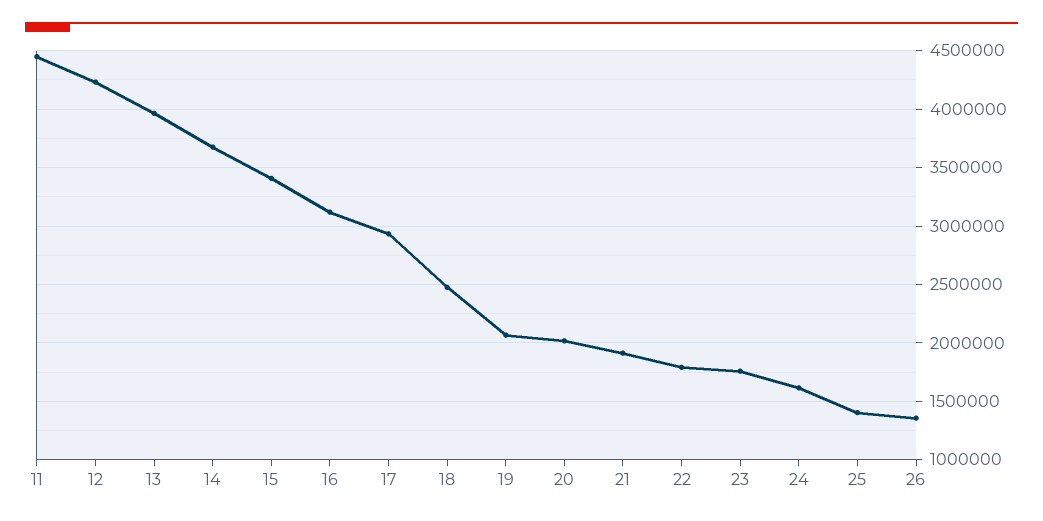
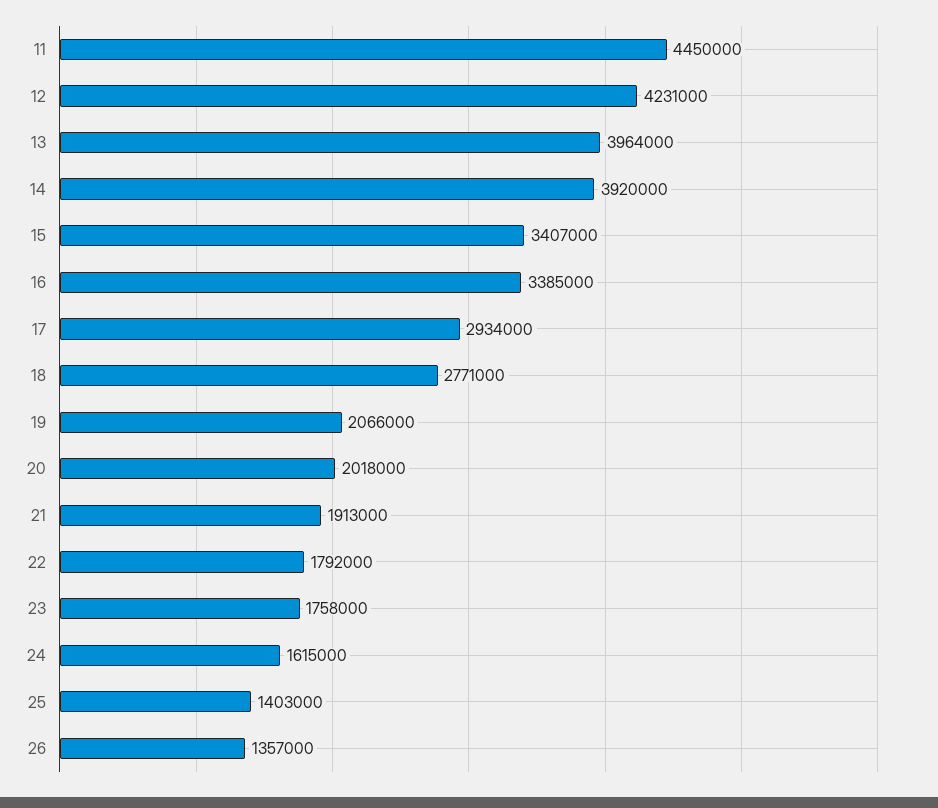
14: 3700000 -> 3920000
16: 3100000 -> 3385000
18: 2500000 -> 2771000

